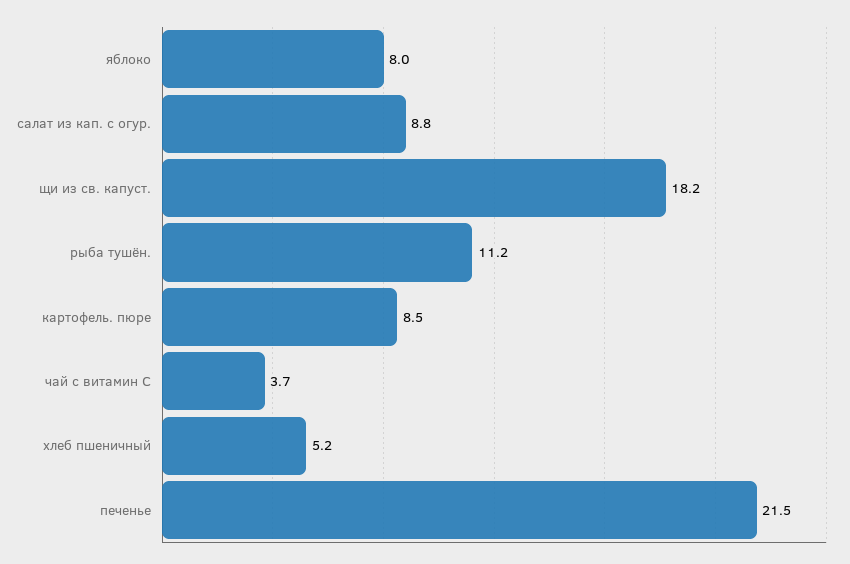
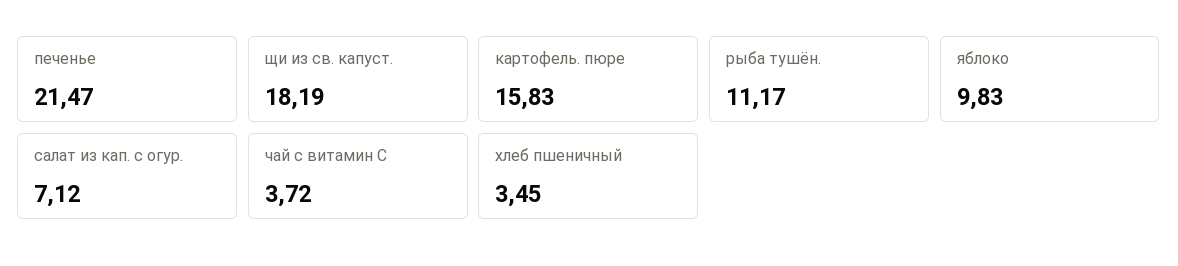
яблоко: 8 -> 9.83
салат из кап. с огур.: 8.8 -> 7.12
картофель. пюре: 8.5 -> 15.83
хлеб пшеничный: 5.2 -> 3.45

